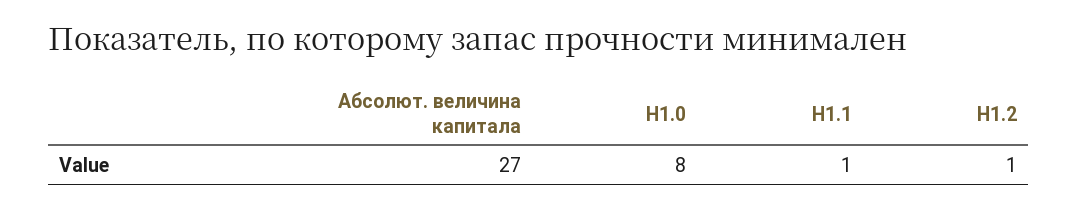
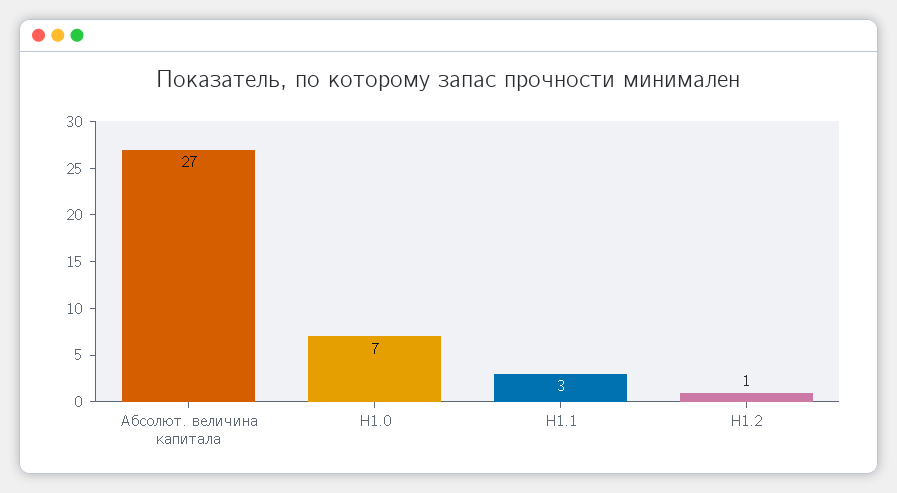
Н1.0: 8 -> 7
Н1.1: 1 -> 3

